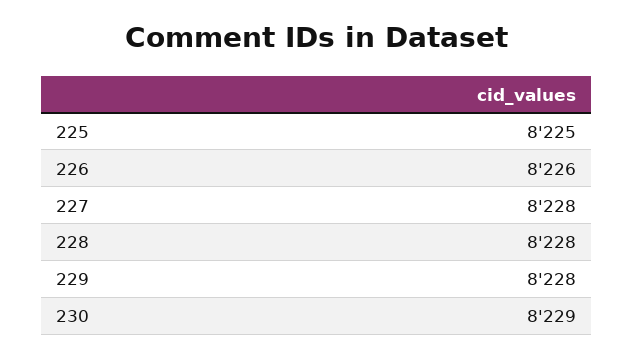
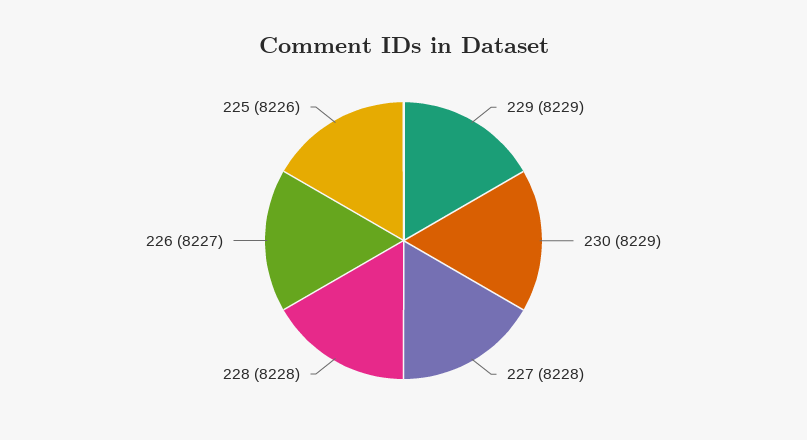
225: 8225 -> 8226
226: 8226 -> 8227
229: 8228 -> 8229

